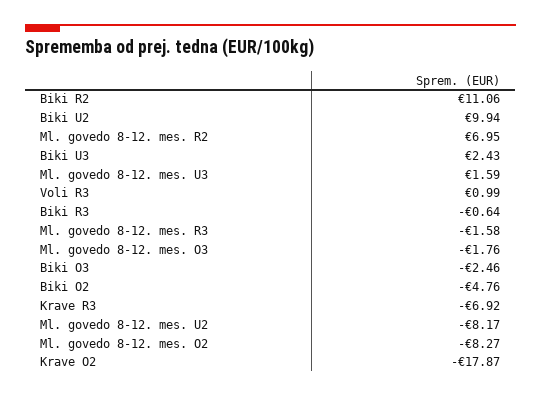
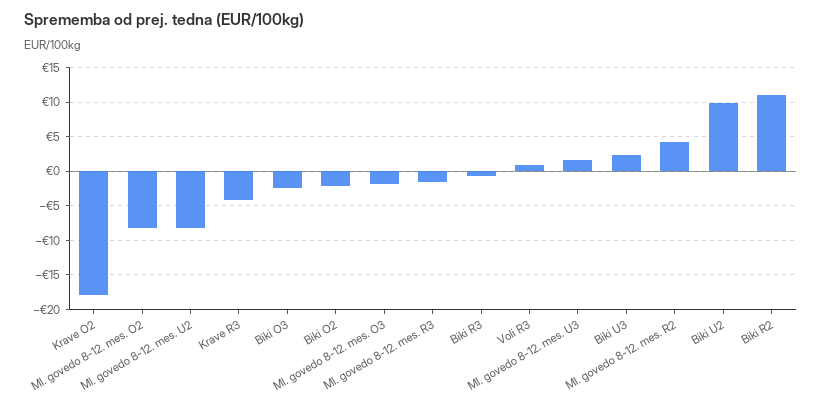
Ml. govedo 8-12. mes. R2: 6.95 -> 4
Biki O2: -4.76 -> -2
Krave R3: -6.92 -> -4

